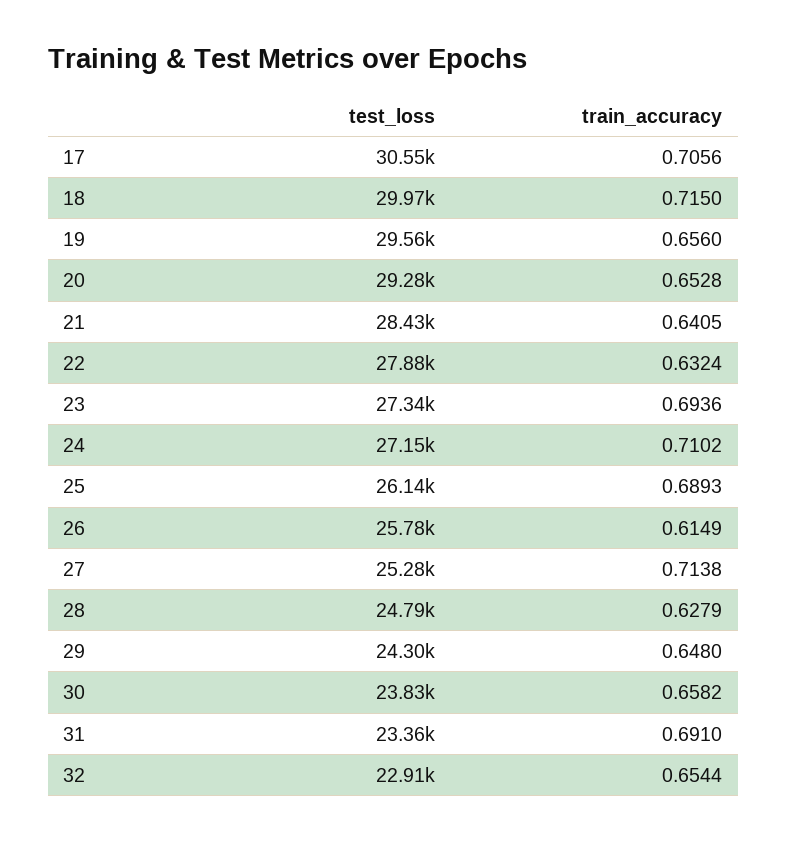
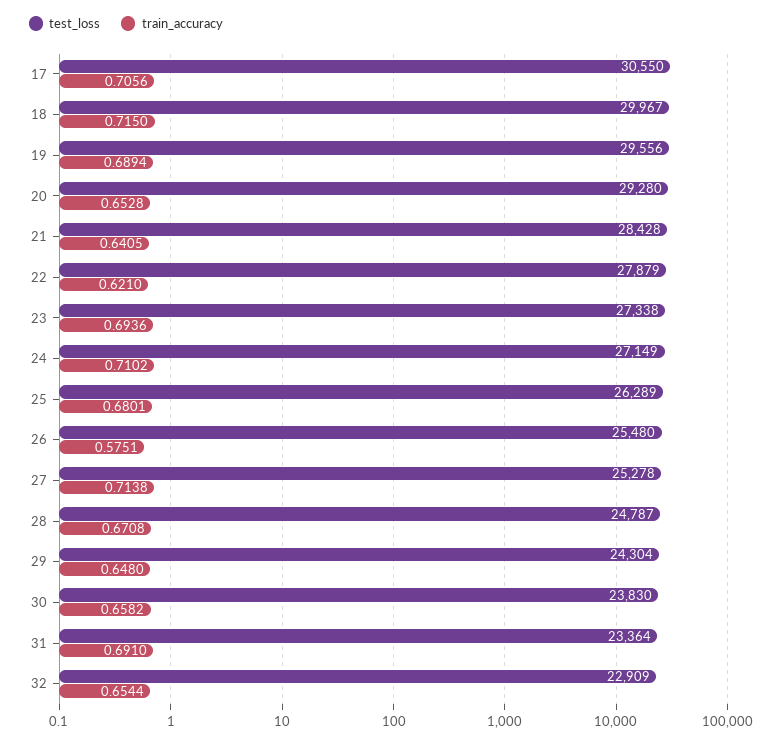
train_accuracy, 19: 0.656 -> 0.6894
train_accuracy, 22: 0.6324 -> 0.621
test_loss, 25: 26140 -> 26289
train_accuracy, 25: 0.6893 -> 0.6801
test_loss, 26: 25780 -> 25480
train_accuracy, 26: 0.6149 -> 0.5751
train_accuracy, 28: 0.6279 -> 0.6708

